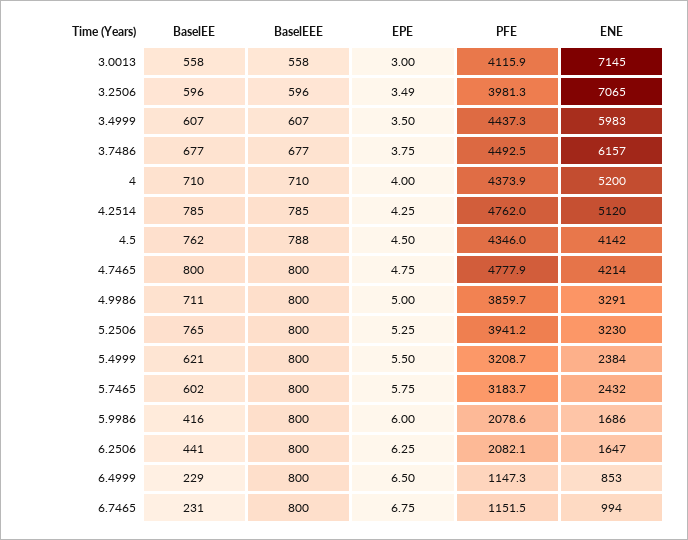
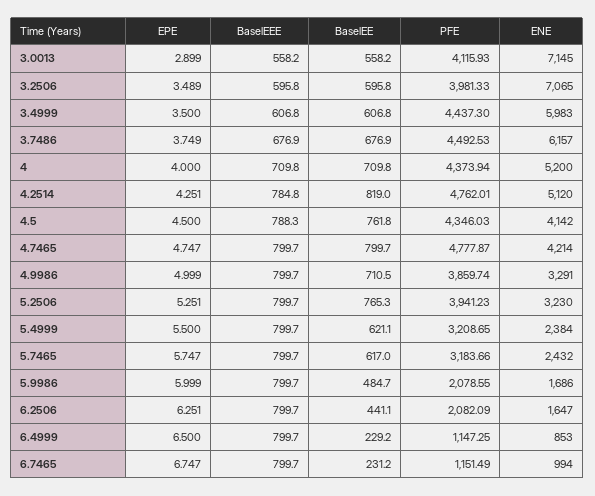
EPE, 3.0013: 3 -> 2.899
BaselEE, 4.2514: 785 -> 819
BaselEE, 5.7465: 602 -> 617
BaselEE, 5.9986: 416 -> 484.7

